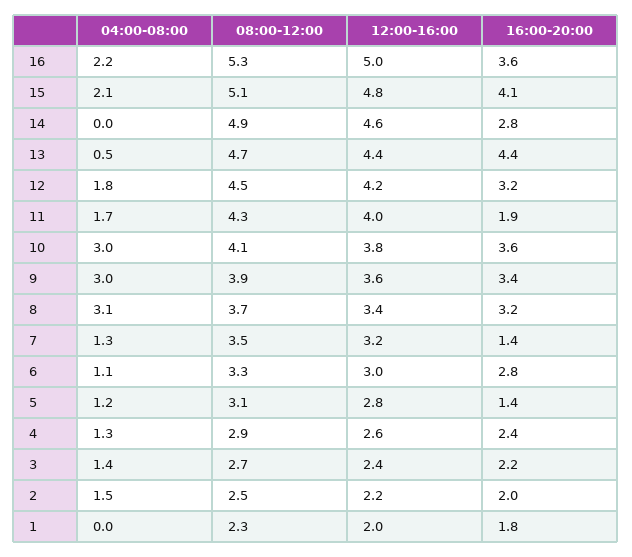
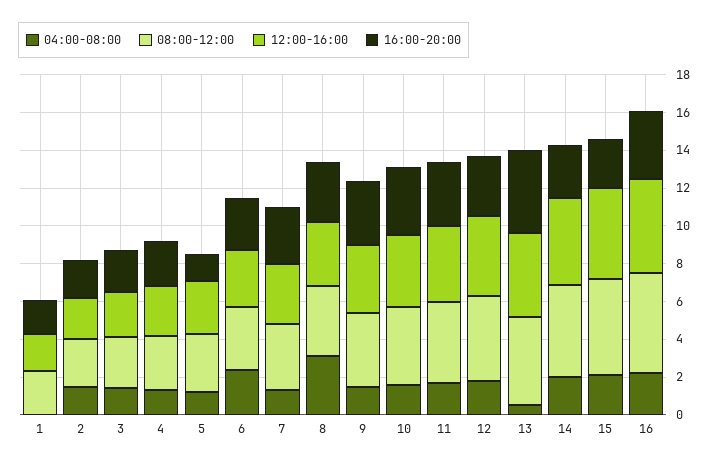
16:00-20:00, 15: 4.1 -> 2.5
04:00-08:00, 14: 0 -> 2
16:00-20:00, 11: 1.9 -> 3.5
04:00-08:00, 10: 3 -> 1.5
04:00-08:00, 9: 3 -> 1.5
16:00-20:00, 7: 1.4 -> 3
04:00-08:00, 6: 1.1 -> 2.5

